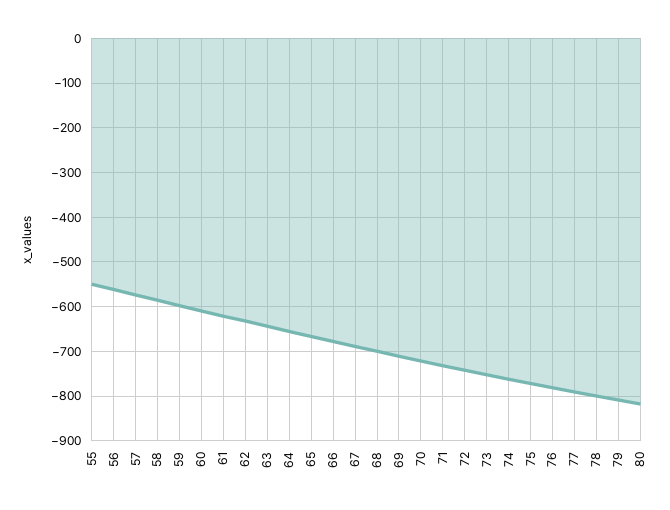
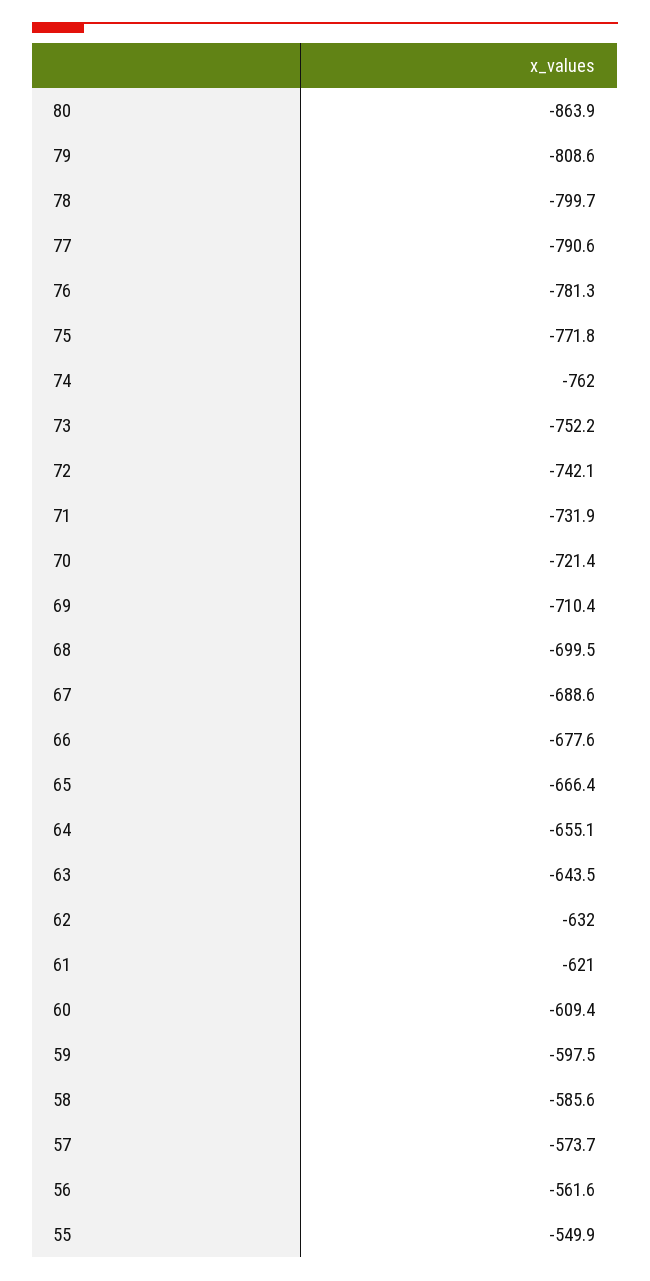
80: -820 -> -863.9

